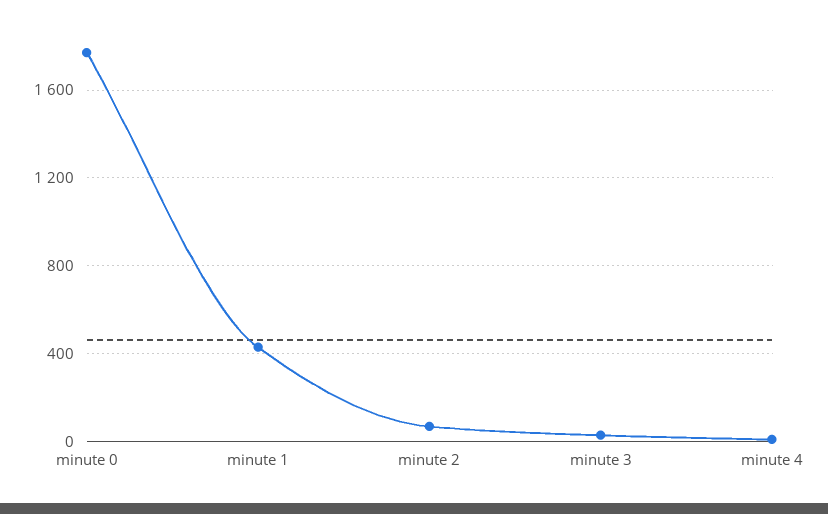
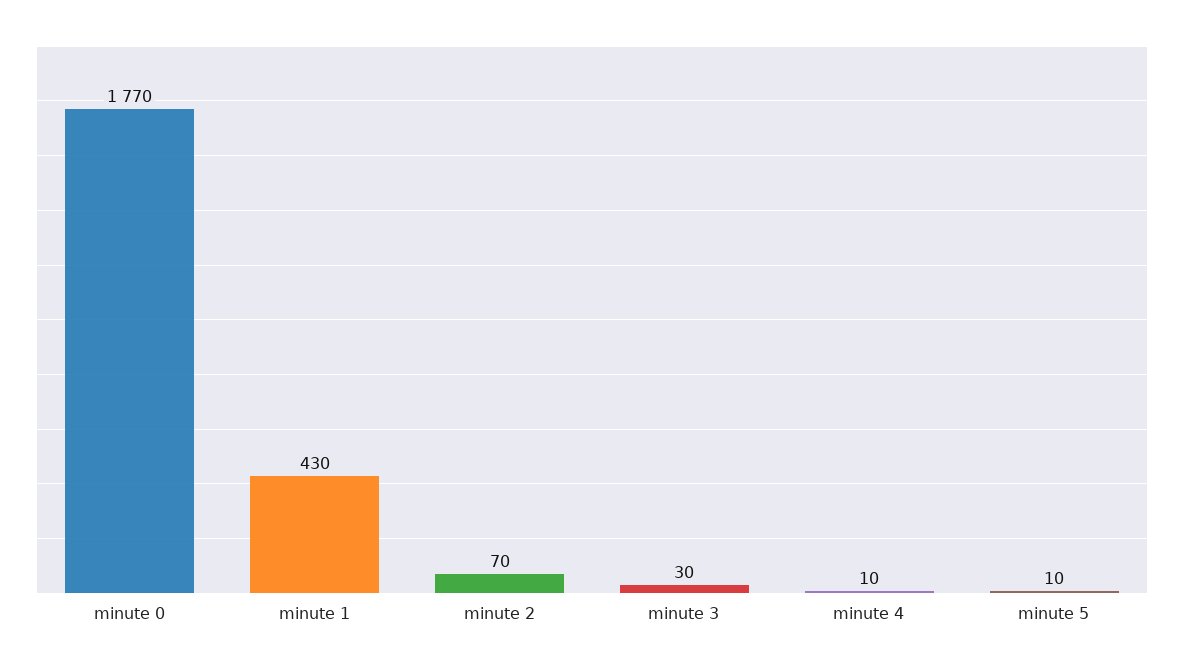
minute 5: none -> 10

